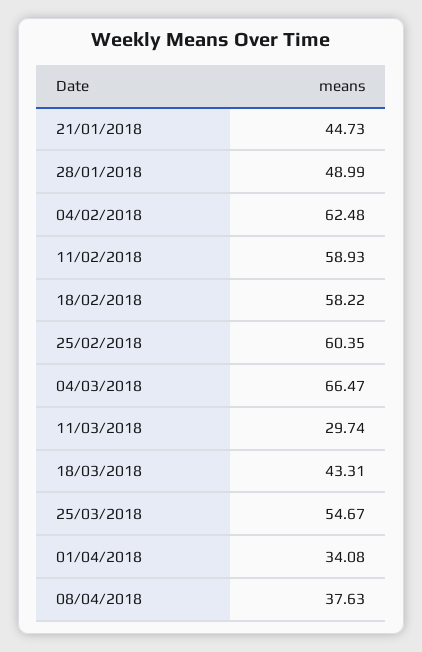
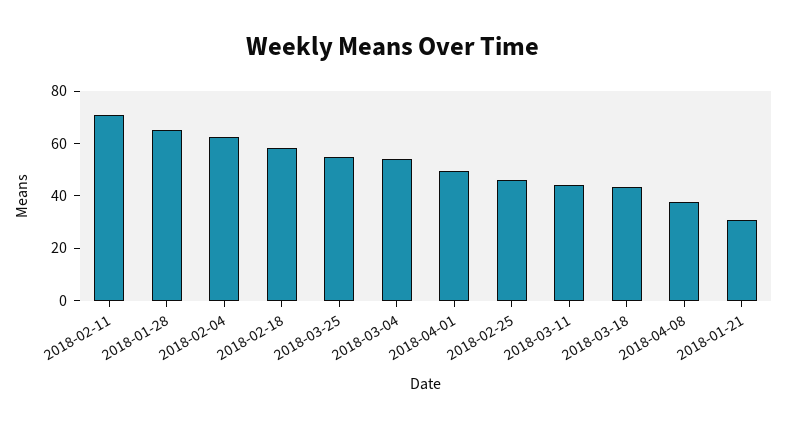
21/01/2018: 44.73 -> 30
28/01/2018: 48.99 -> 65
11/02/2018: 58.93 -> 70
25/02/2018: 60.35 -> 45
04/03/2018: 66.47 -> 55
11/03/2018: 29.74 -> 45
01/04/2018: 34.08 -> 50

